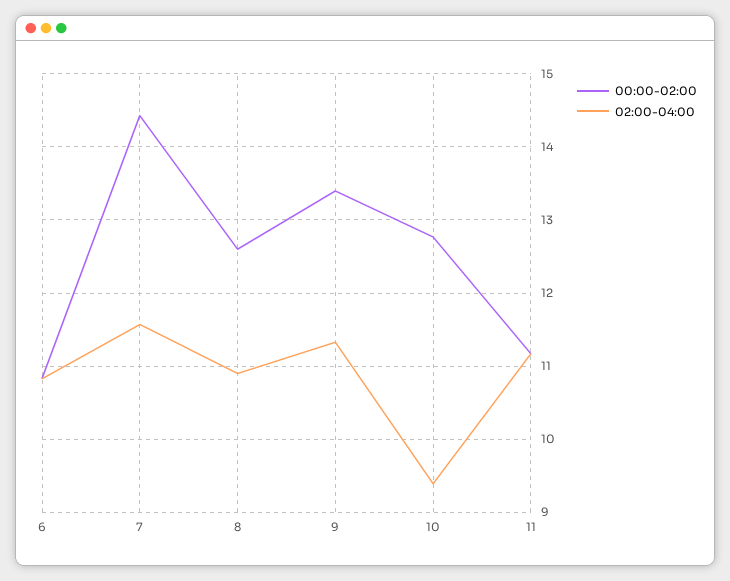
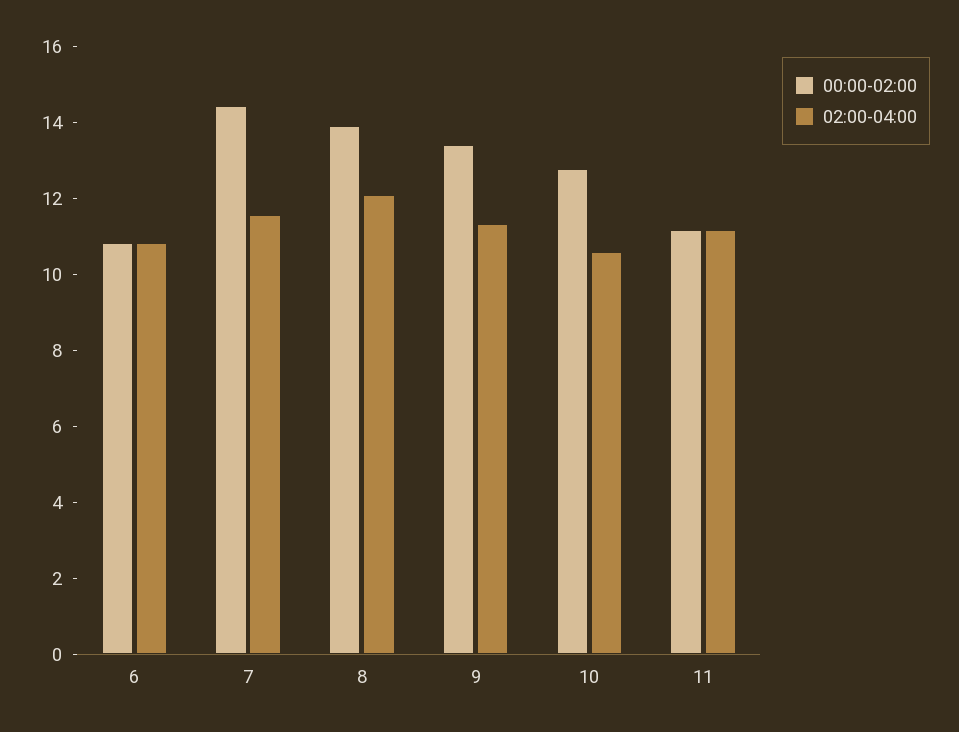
00:00-02:00, 8: 12.6 -> 14
02:00-04:00, 8: 10.9 -> 12
02:00-04:00, 10: 9.4 -> 10.5

